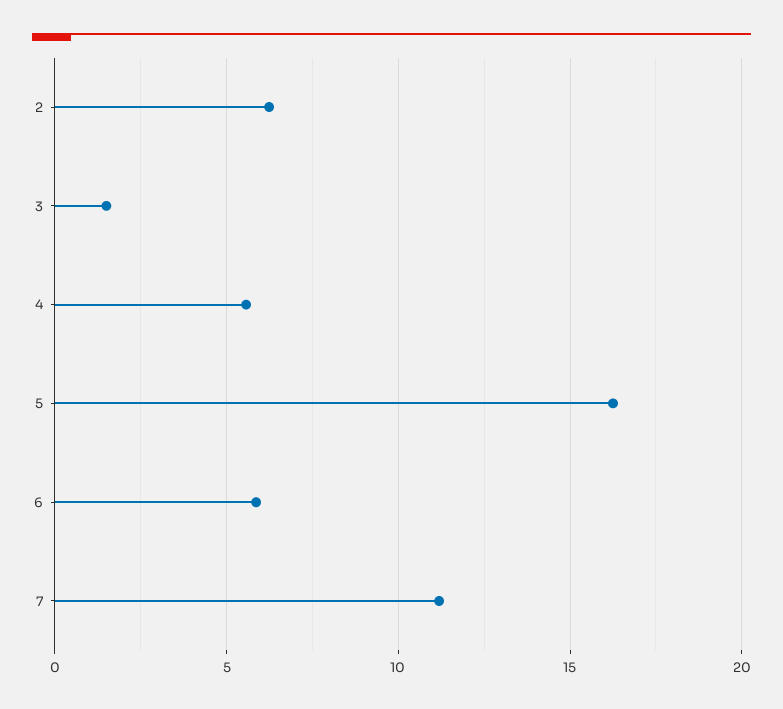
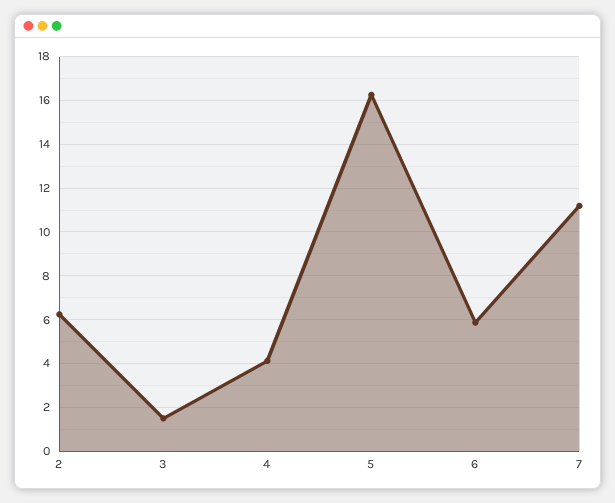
4: 5.5 -> 4

